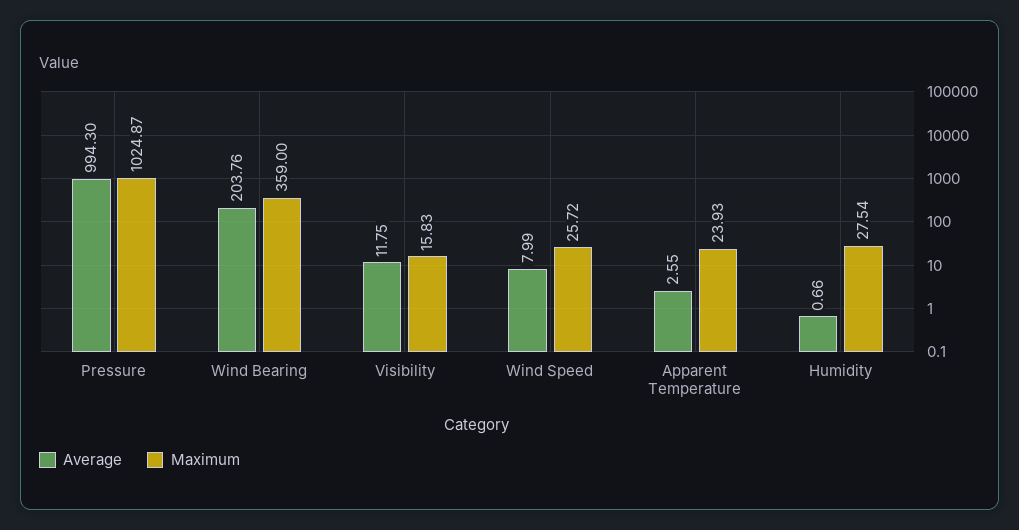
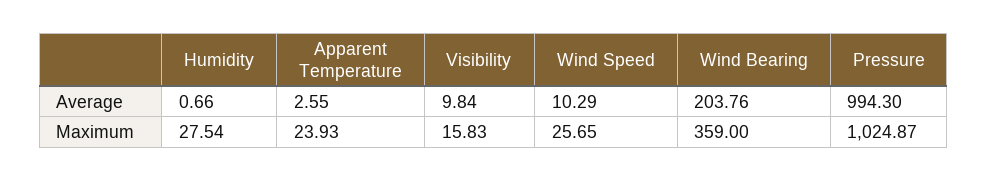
Average, Visibility: 11.75 -> 9.84
Average, Wind Speed: 7.99 -> 10.29
Maximum, Wind Speed: 25.72 -> 25.65

